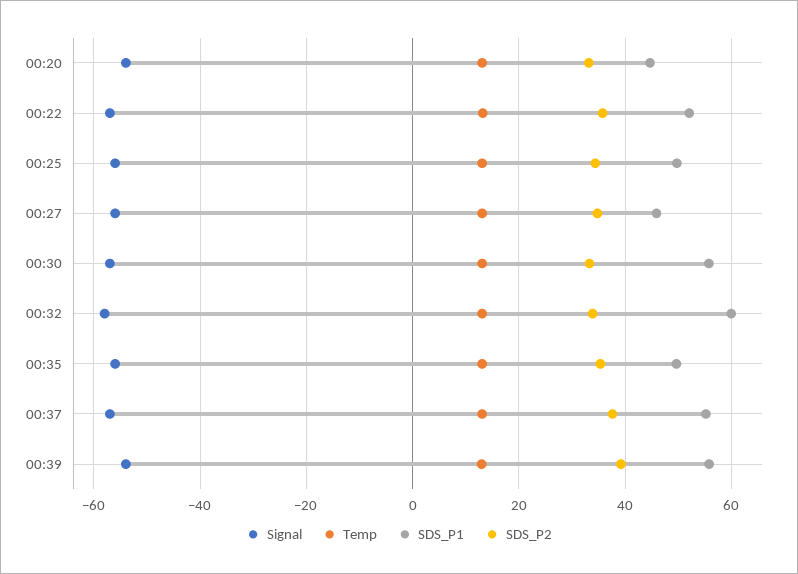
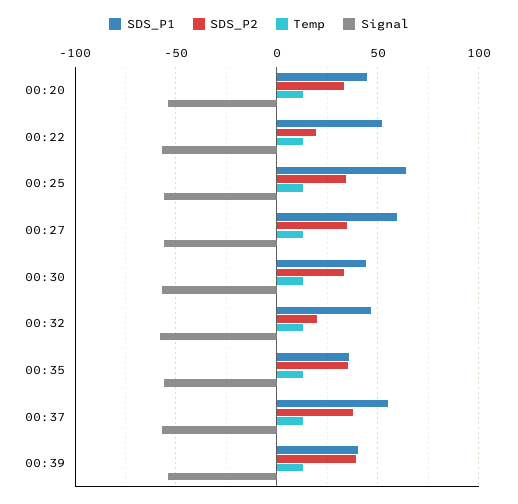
SDS_P2, 00:22: 36 -> 20
SDS_P1, 00:25: 50 -> 65
SDS_P1, 00:27: 46 -> 60
SDS_P1, 00:30: 56 -> 45
SDS_P1, 00:32: 60 -> 45
SDS_P2, 00:32: 34 -> 20
SDS_P1, 00:35: 50 -> 35
SDS_P1, 00:39: 56 -> 40

